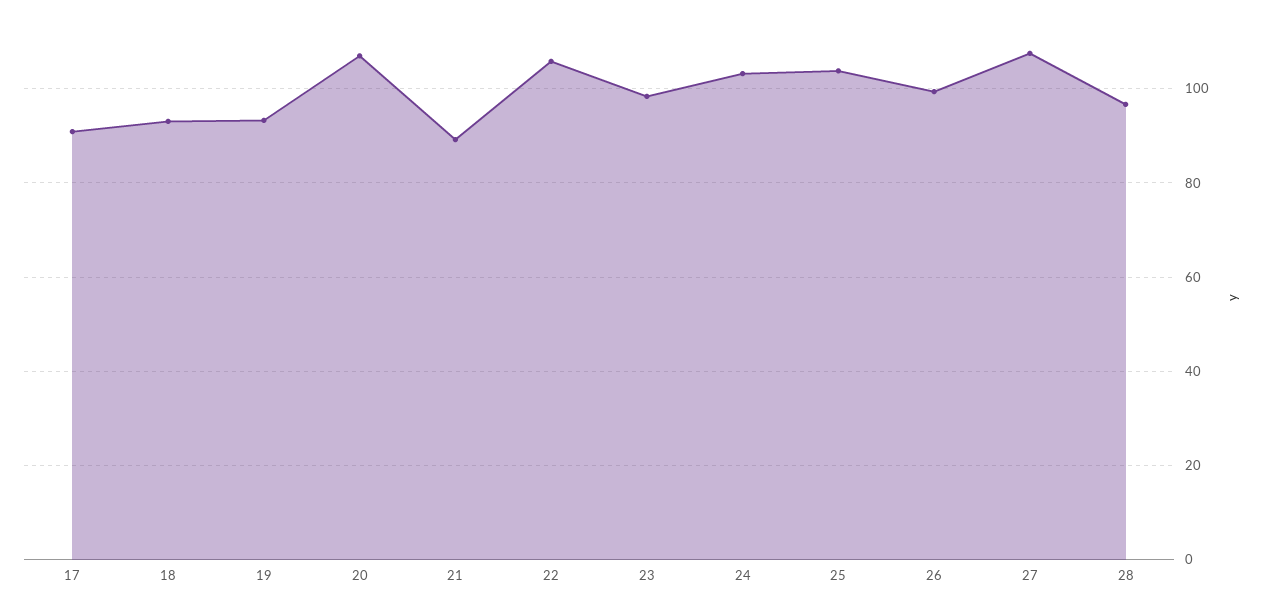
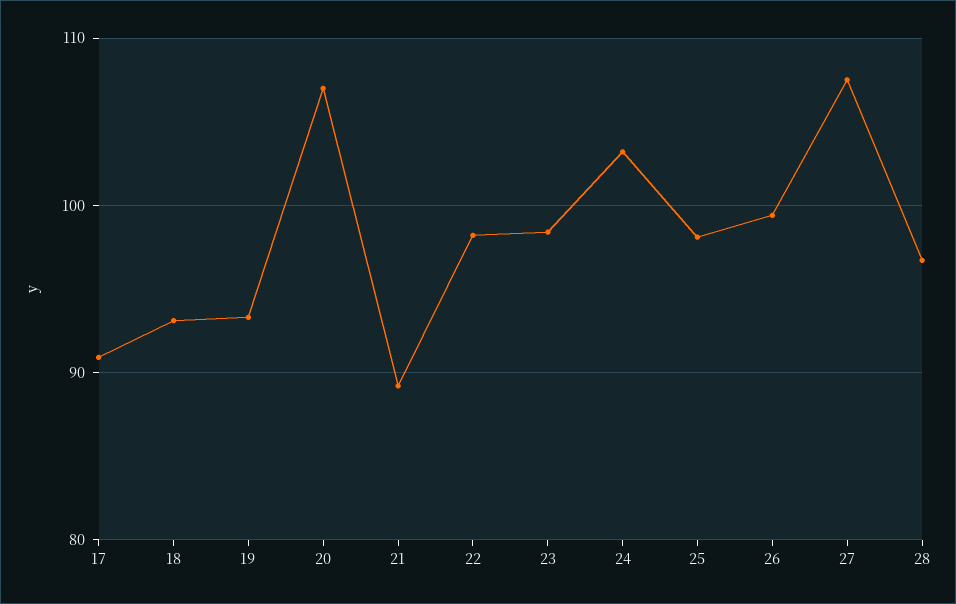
22: 106 -> 98
25: 104 -> 98

